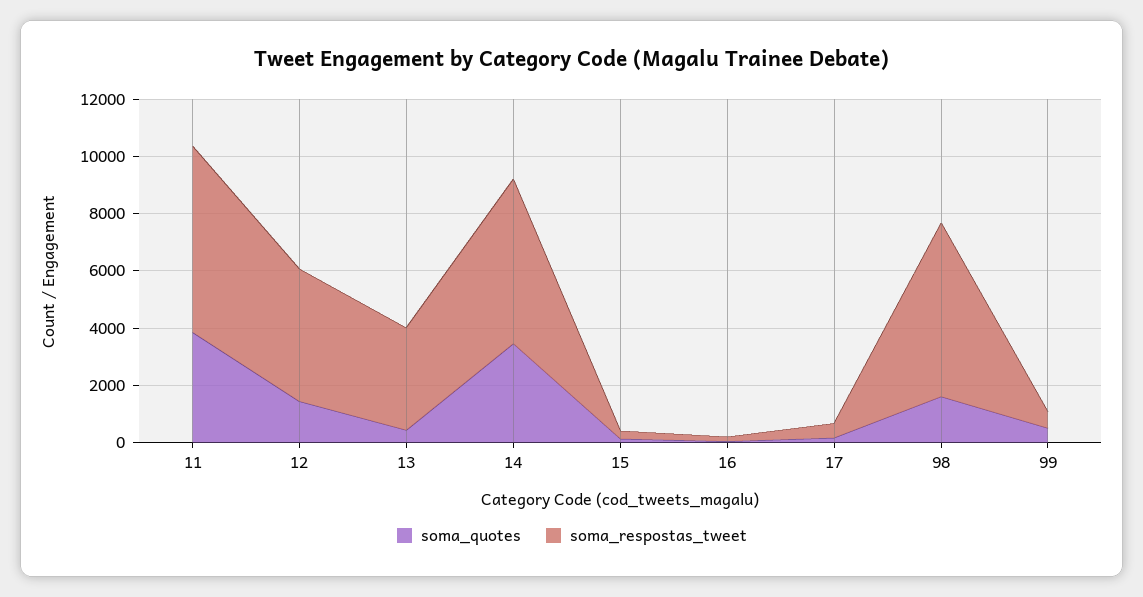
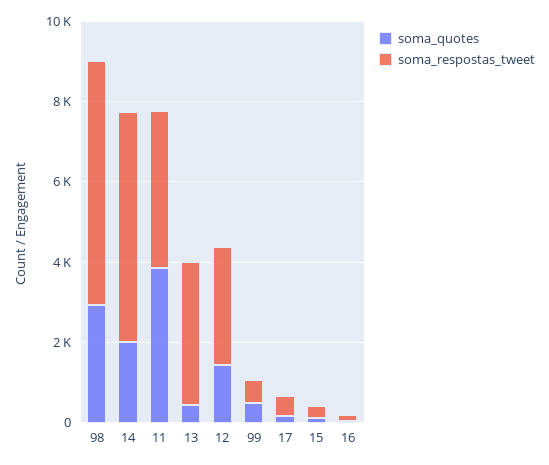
soma_respostas_tweet, 11: 6500 -> 4000
soma_respostas_tweet, 12: 4500 -> 3000
soma_quotes, 14: 3500 -> 2000
soma_quotes, 98: 1500 -> 3000

